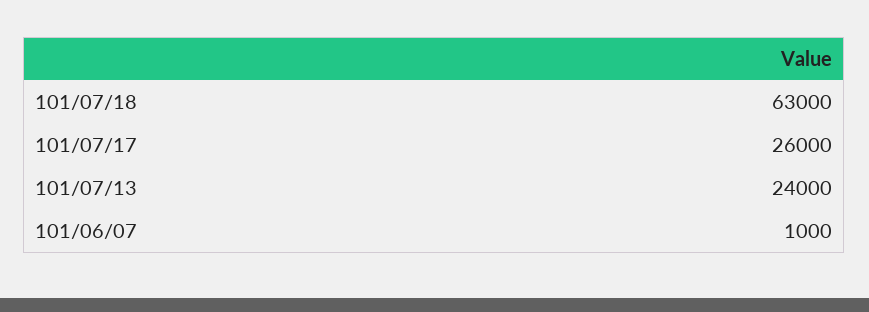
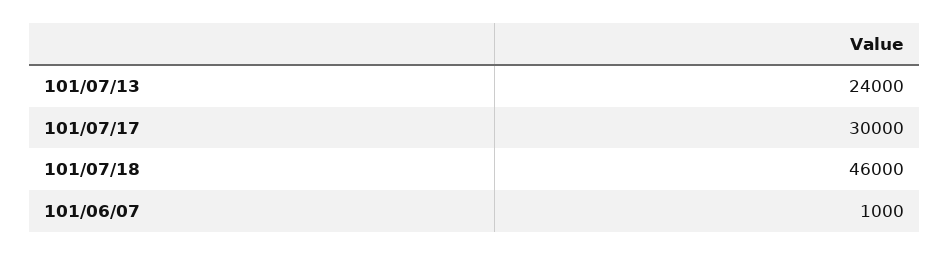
101/07/18: 63000 -> 46000
101/07/17: 26000 -> 30000

